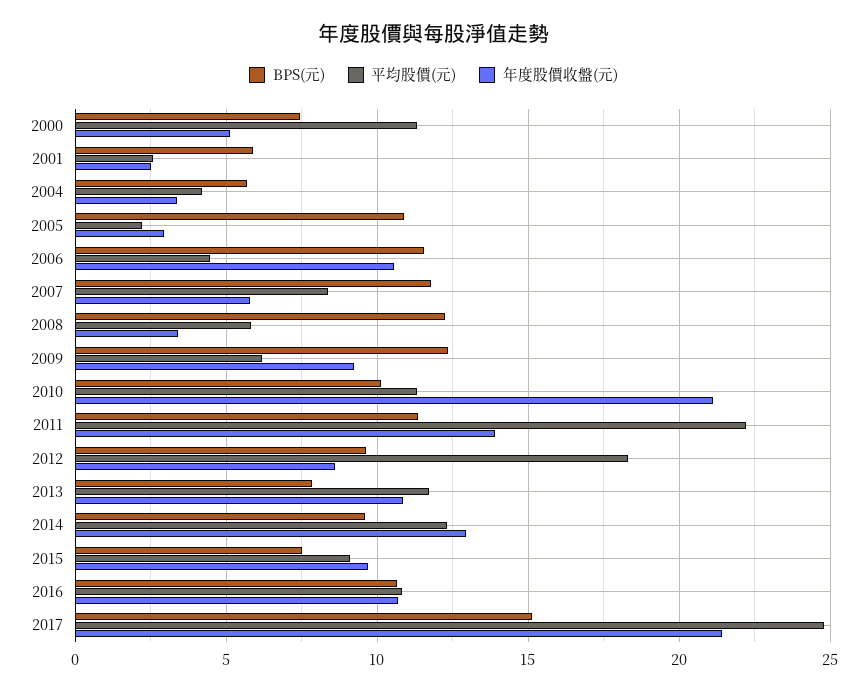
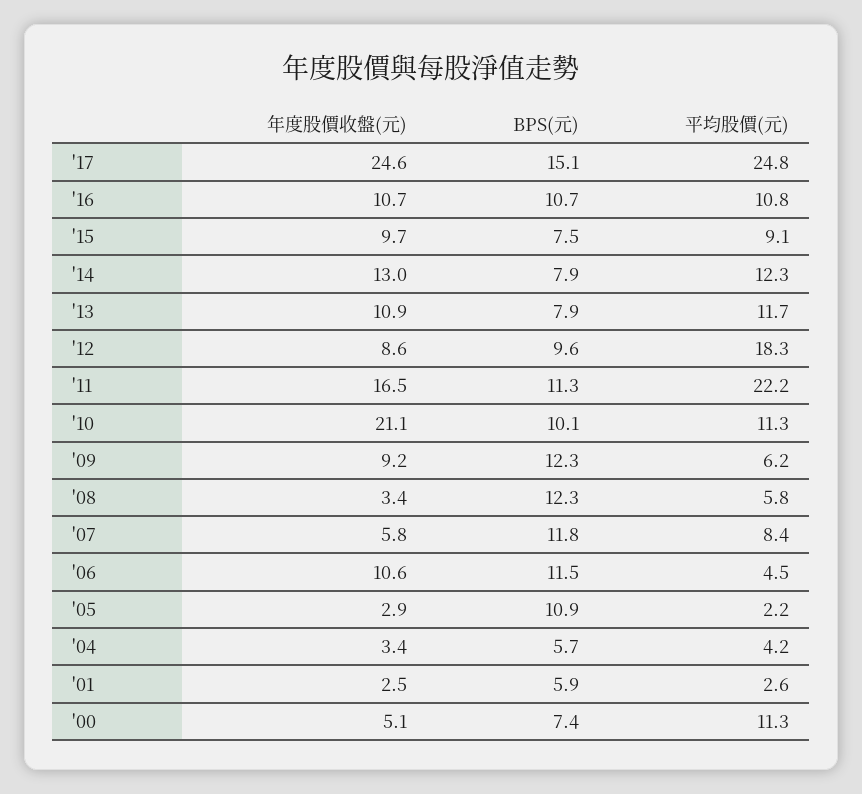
年度股價收盤(元), 2011: 14 -> 16.5
BPS(元), 2014: 9.5 -> 7.9
年度股價收盤(元), 2017: 21.5 -> 24.6

